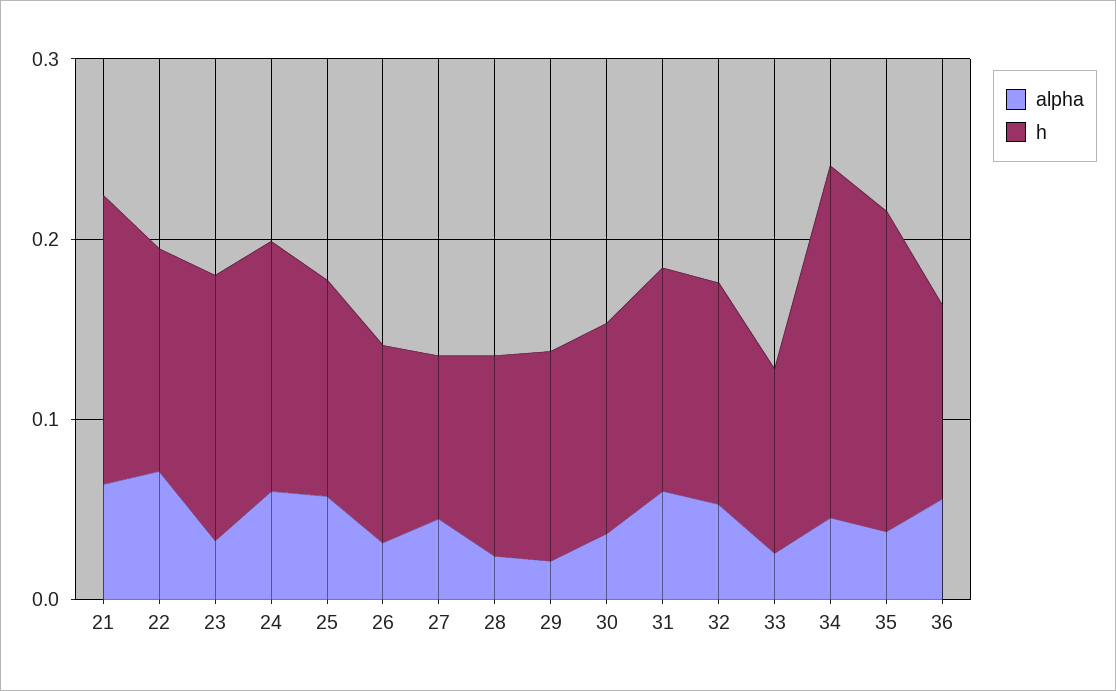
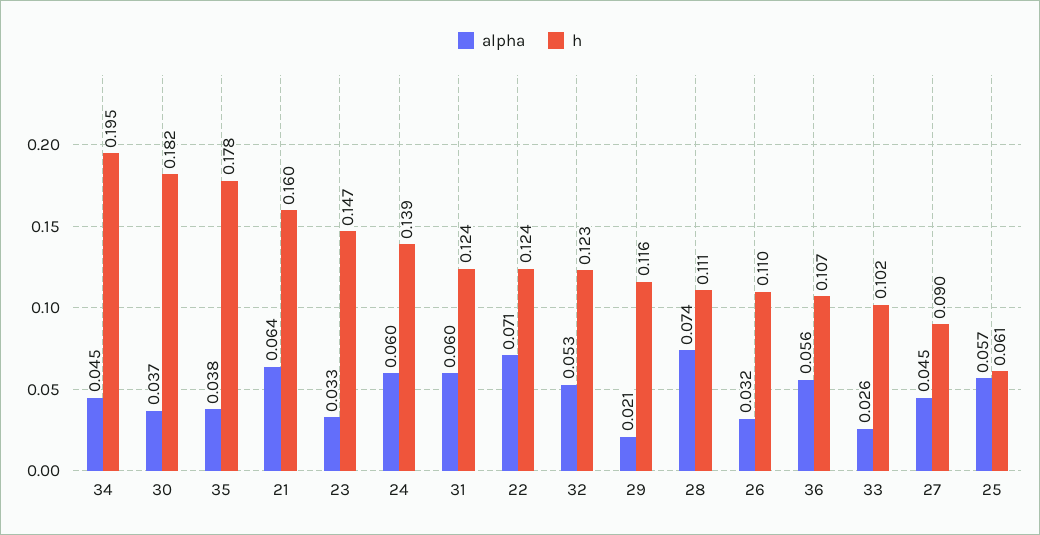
h, 25: 0.12 -> 0.061
alpha, 28: 0.02 -> 0.074
h, 30: 0.12 -> 0.182

